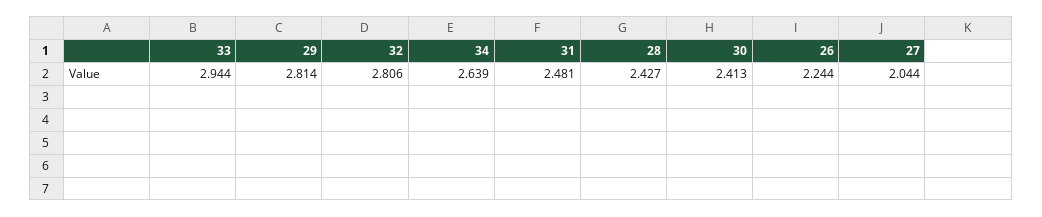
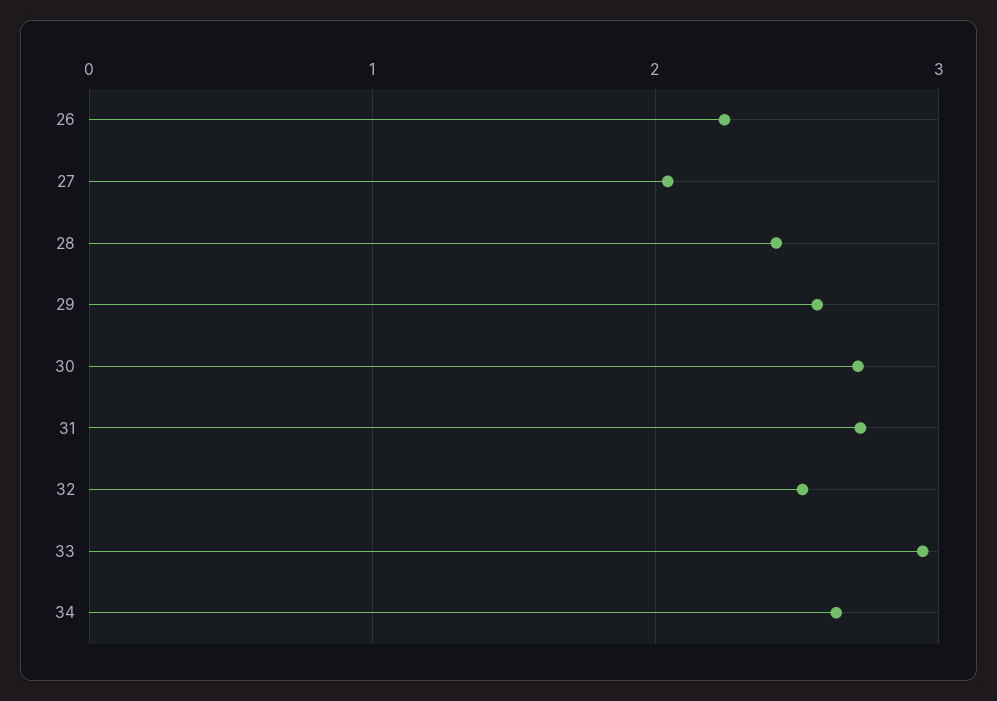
29: 2.814 -> 2.6
32: 2.806 -> 2.5
31: 2.481 -> 2.7
30: 2.413 -> 2.7

